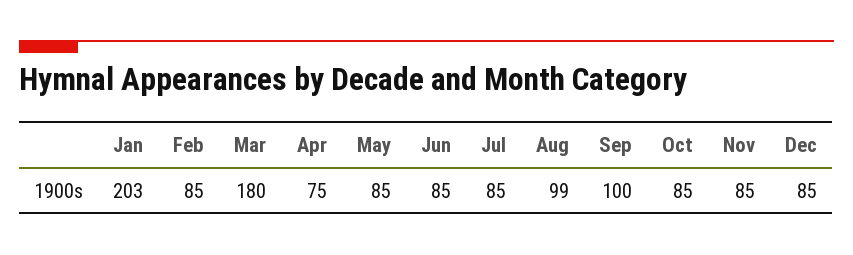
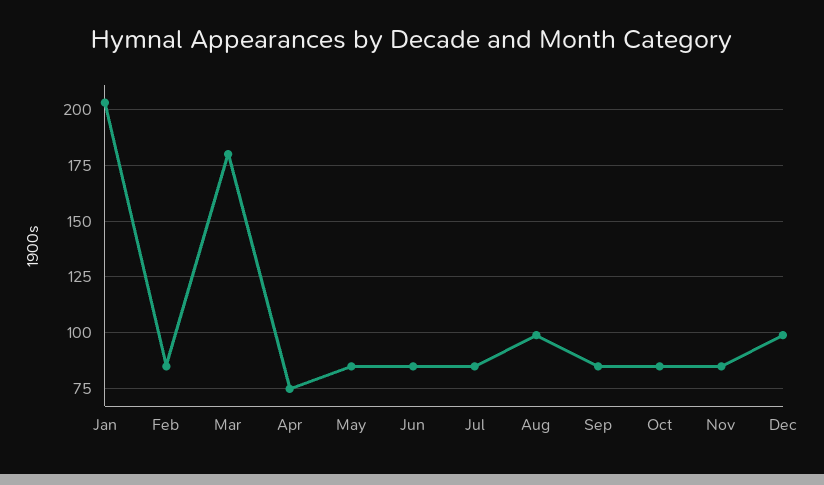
Sep: 100 -> 85
Dec: 85 -> 100

